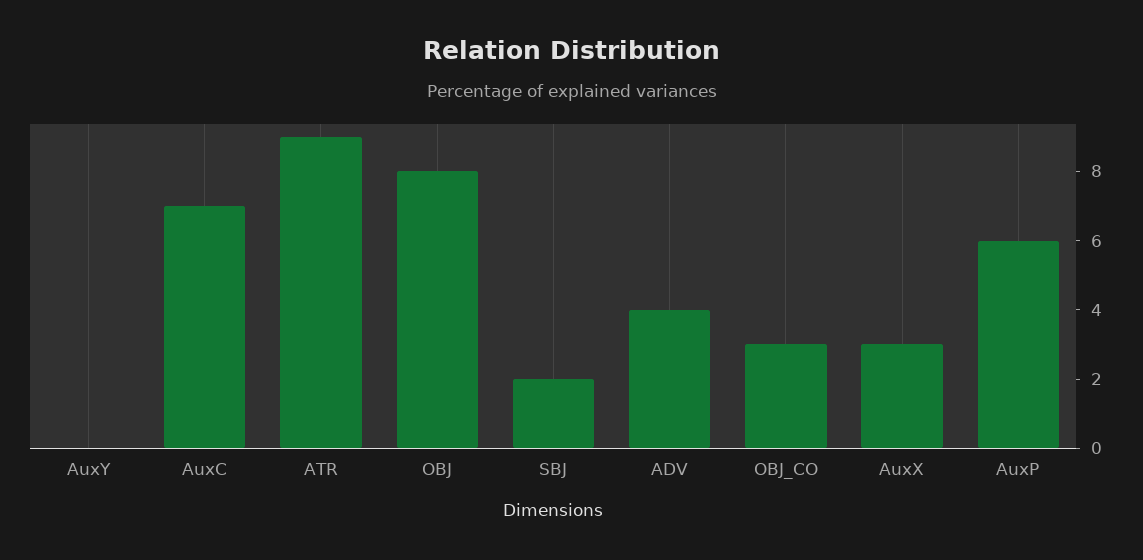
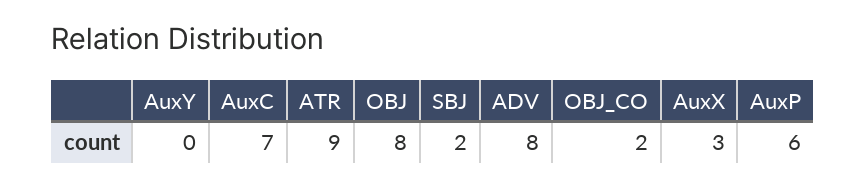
ADV: 4 -> 8
OBJ_CO: 3 -> 2

